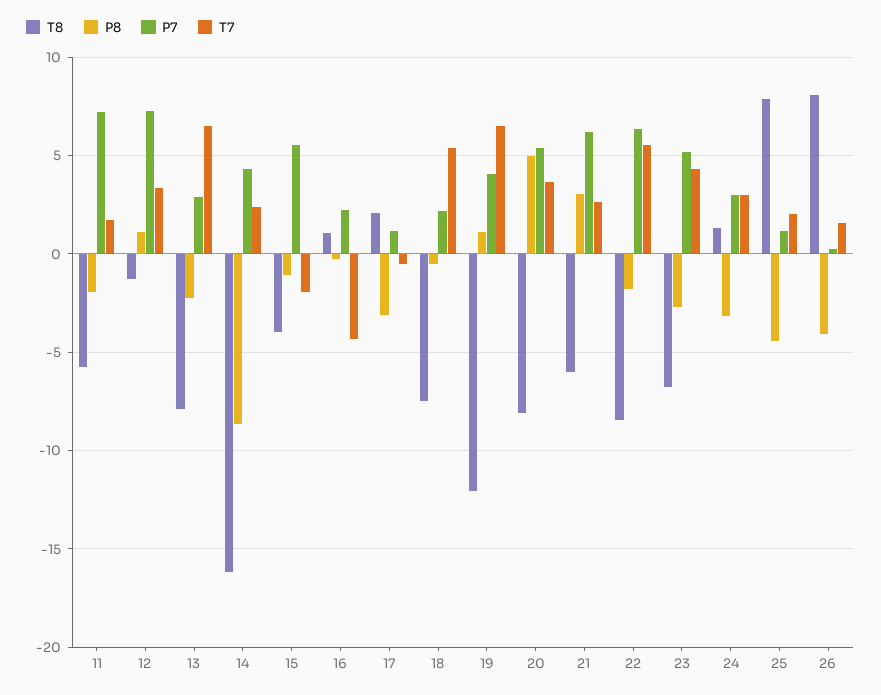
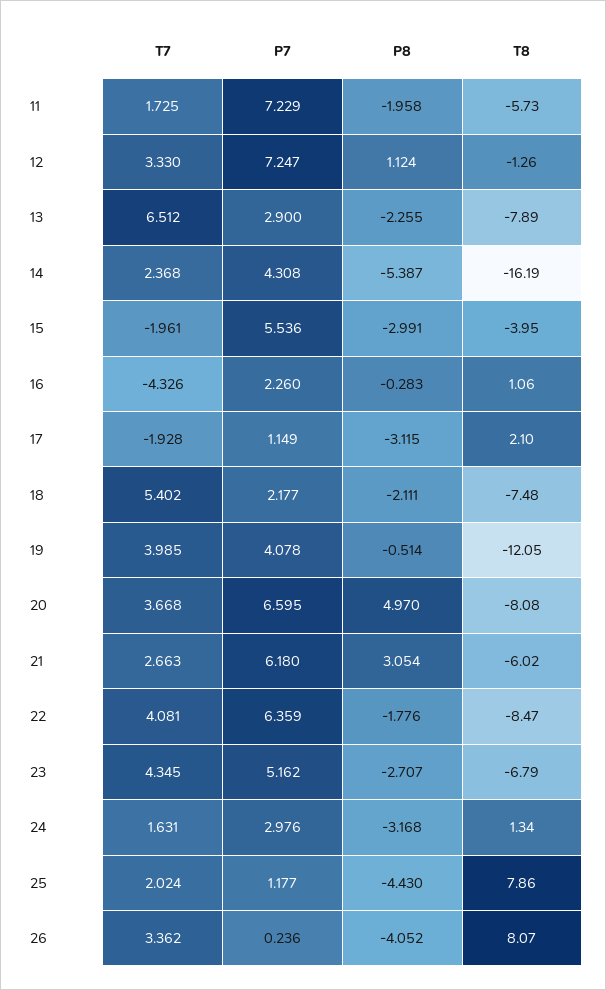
P8, 14: -8.5 -> -5.387
P8, 15: -1 -> -2.991
T7, 17: -0.5 -> -1.928
P8, 18: -0.5 -> -2.111
P8, 19: 1 -> -0.514
T7, 19: 6.5 -> 3.985
P7, 20: 5.5 -> 6.595
T7, 22: 5.5 -> 4.081
T7, 24: 3 -> 1.631
T7, 26: 1.5 -> 3.362

